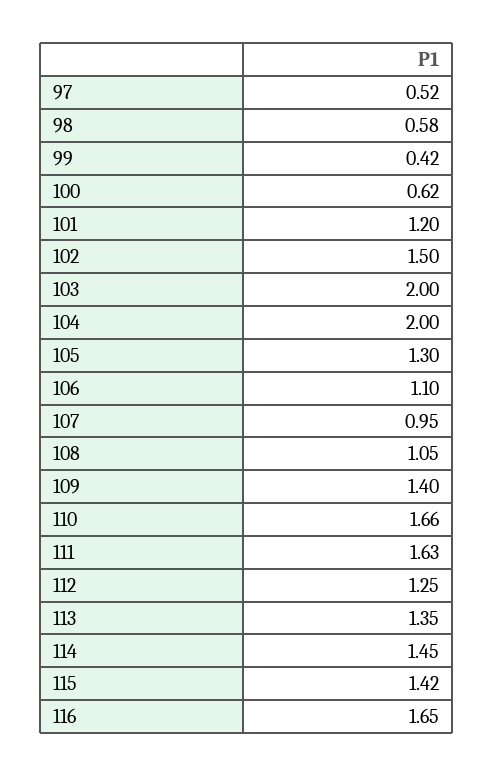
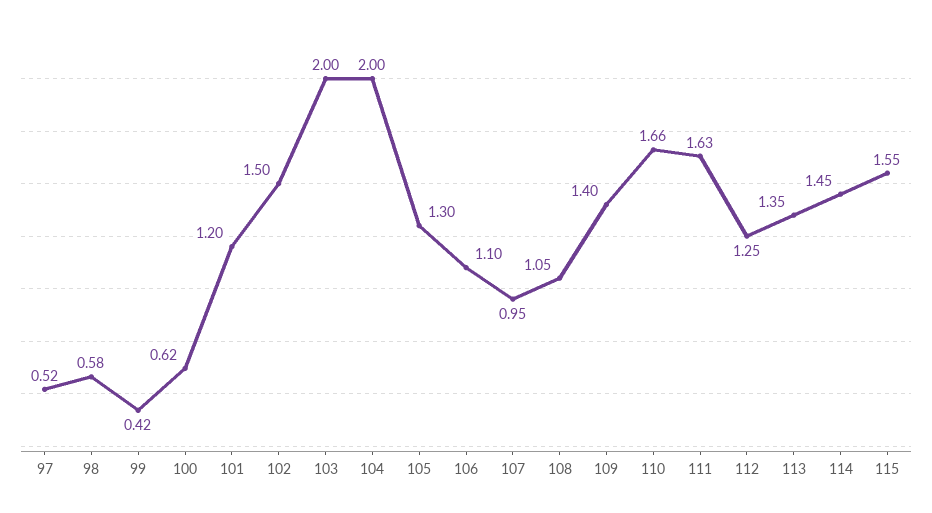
115: 1.42 -> 1.55
116: 1.65 -> none

